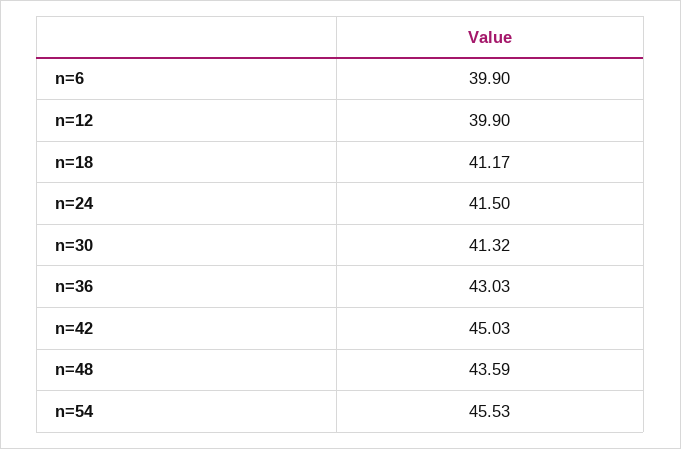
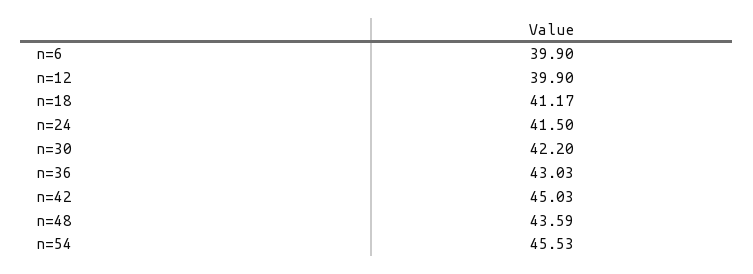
n=30: 41.32 -> 42.2

